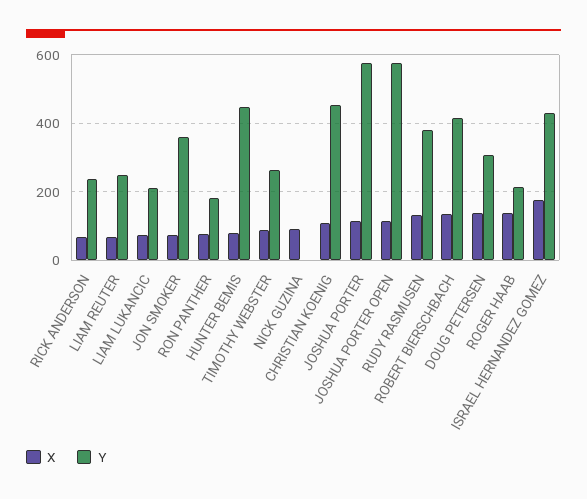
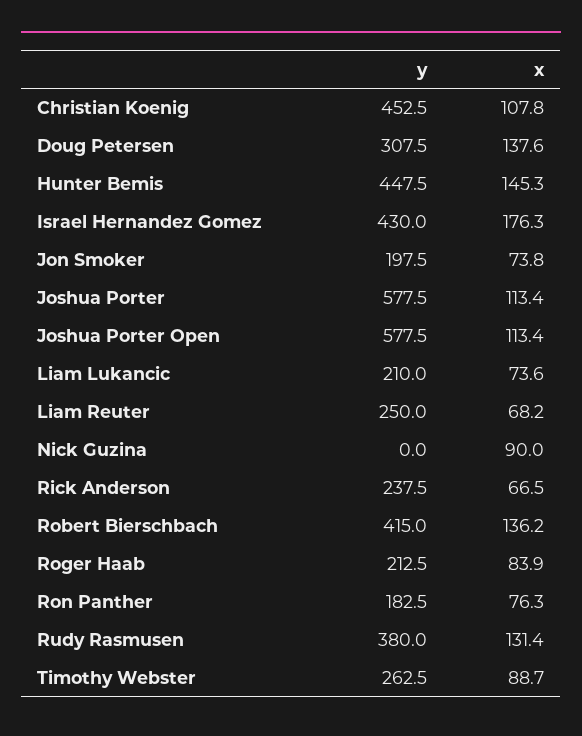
Y, JON SMOKER: 360 -> 197.5
X, HUNTER BEMIS: 80 -> 145.3
X, ROGER HAAB: 140 -> 83.9

